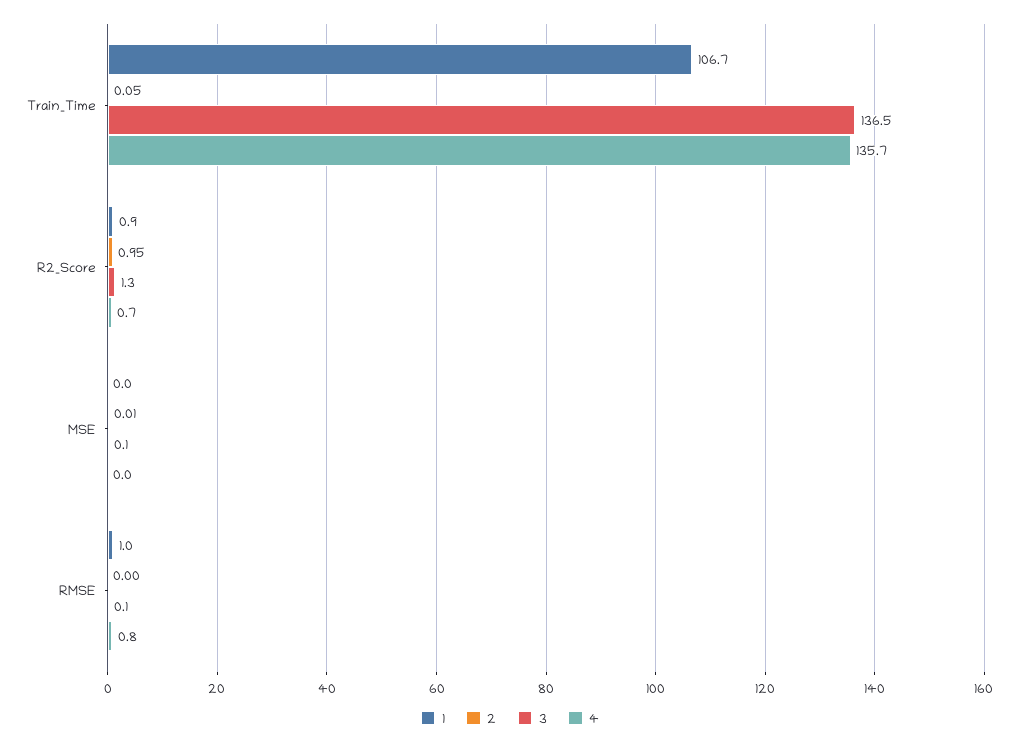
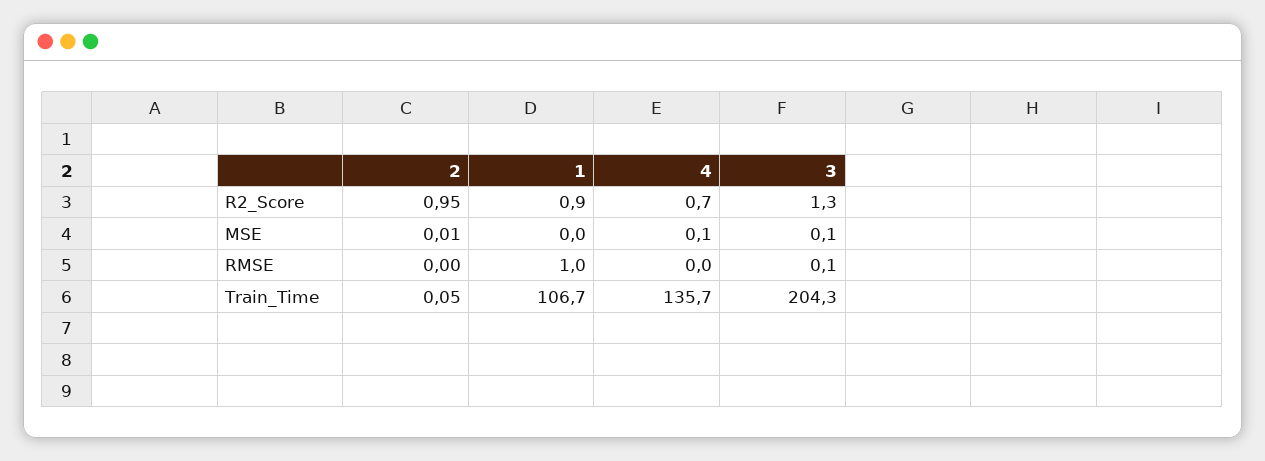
3, Train_Time: 136.5 -> 204.3
4, MSE: 0 -> 0.1
4, RMSE: 0.8 -> 0

